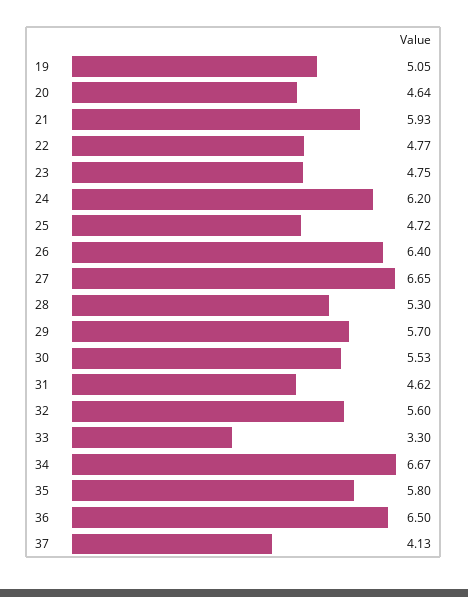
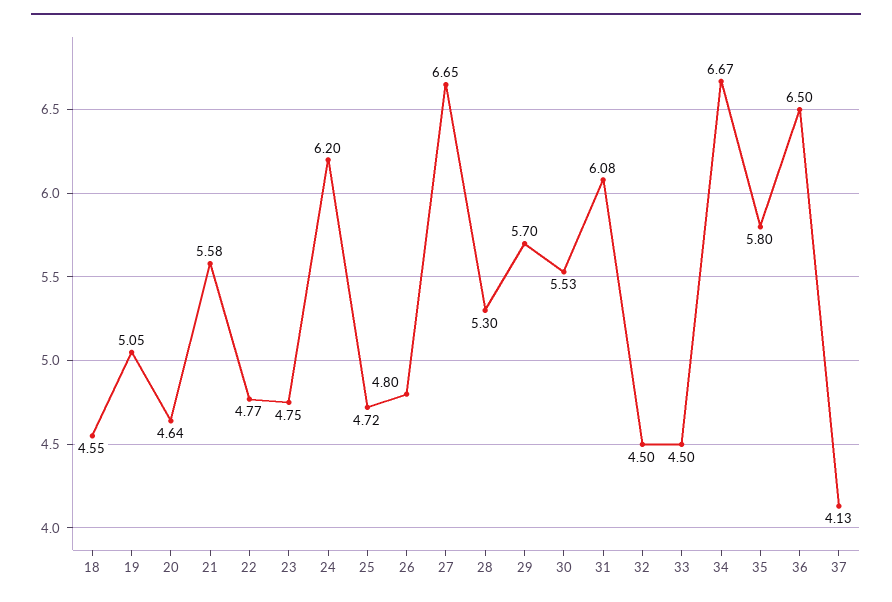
21: 5.93 -> 5.58
26: 6.4 -> 4.8
31: 4.62 -> 6.08
32: 5.6 -> 4.5
33: 3.3 -> 4.5
18: none -> 4.55

